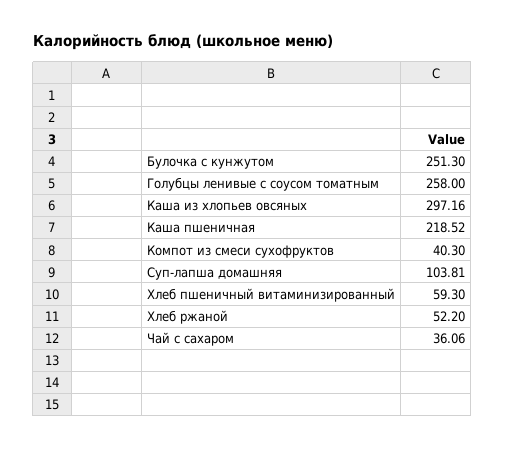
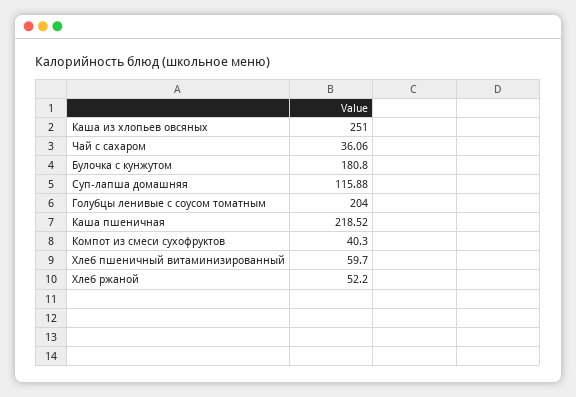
Булочка с кунжутом: 251.3 -> 180.8
Голубцы ленивые с соусом томатным: 258 -> 204
Каша из хлопьев овсяных: 297.16 -> 251
Суп-лапша домашняя: 103.81 -> 115.88
Хлеб пшеничный витаминизированный: 59.3 -> 59.7

